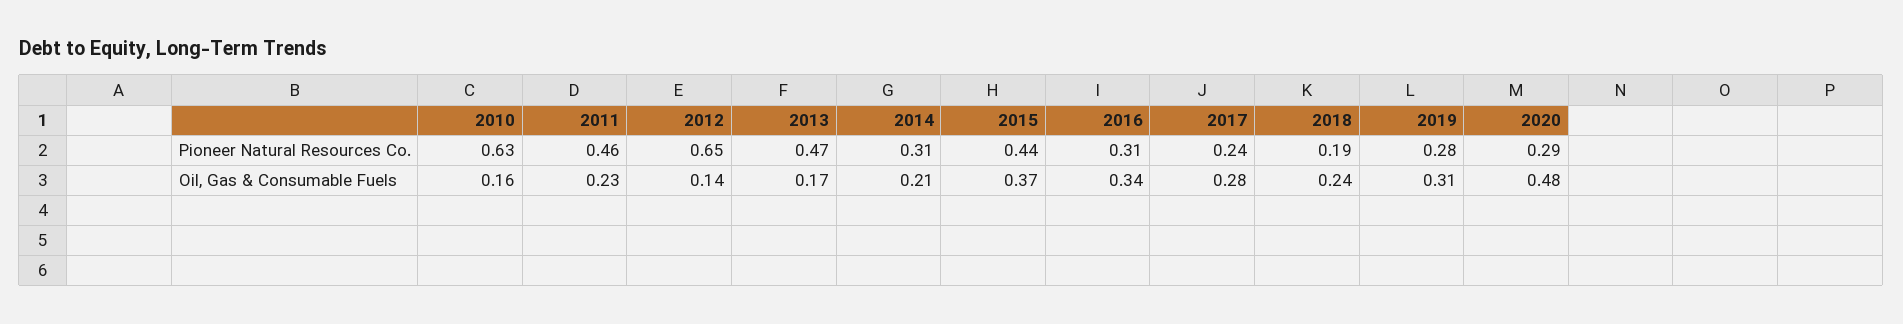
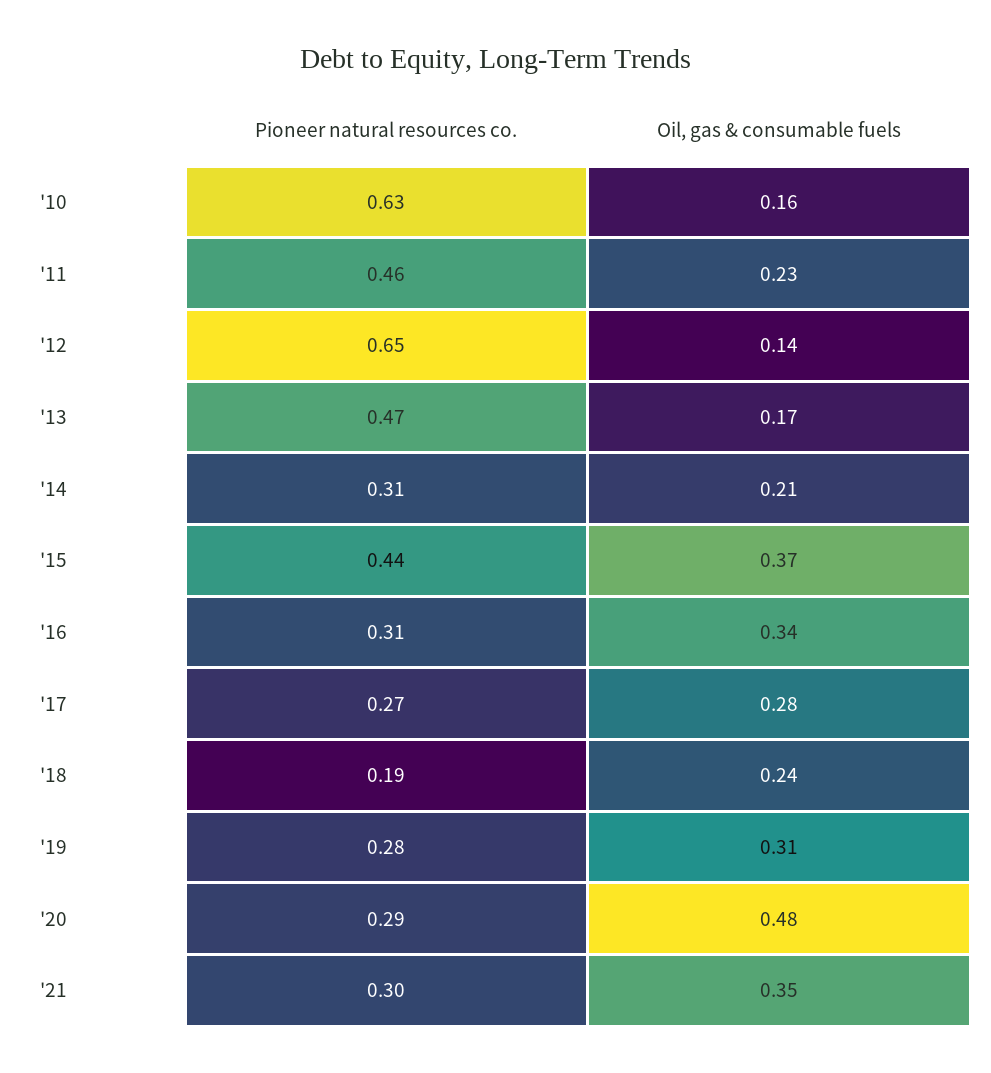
2017, Pioneer Natural Resources Co.: 0.24 -> 0.27
'21, Pioneer Natural Resources Co.: none -> 0.3
'21, Oil, Gas & Consumable Fuels: none -> 0.35

